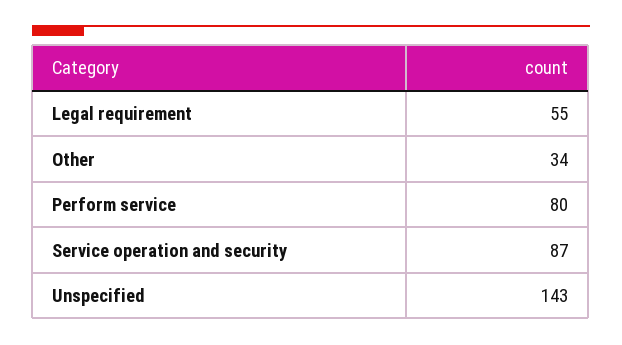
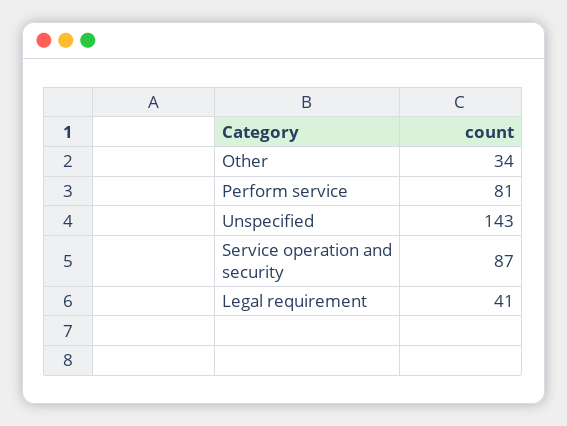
Legal requirement: 55 -> 41
Perform service: 80 -> 81

